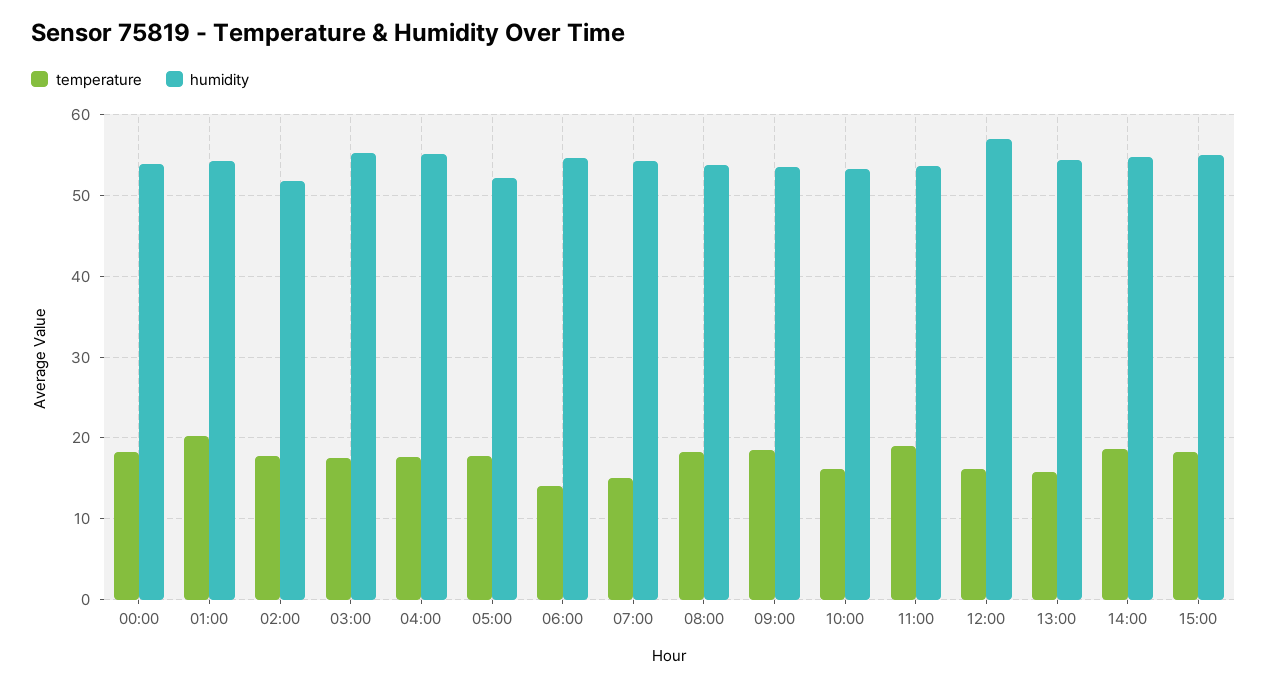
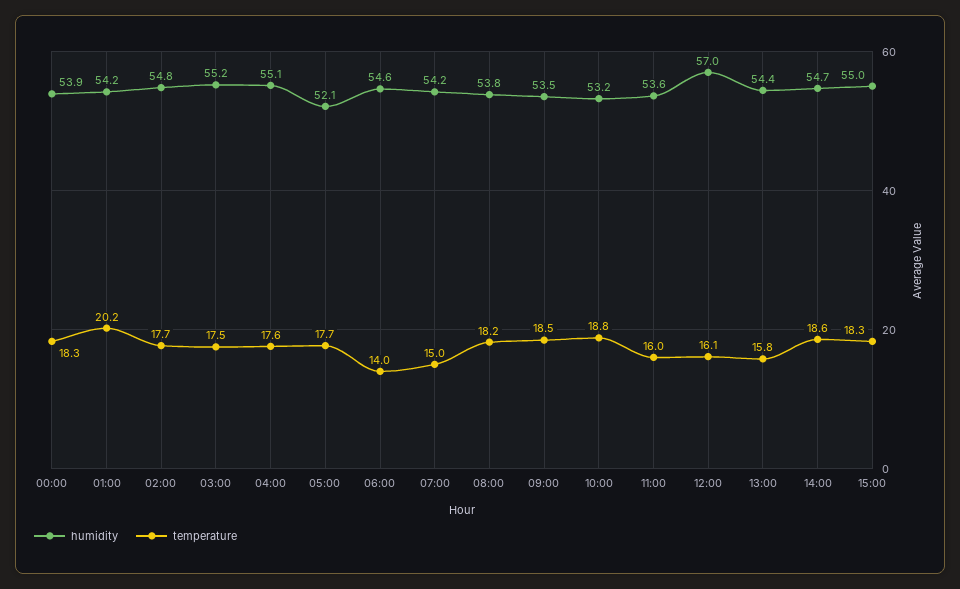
humidity, 02:00: 52 -> 54.8
temperature, 10:00: 16 -> 18.8
temperature, 11:00: 19 -> 16

